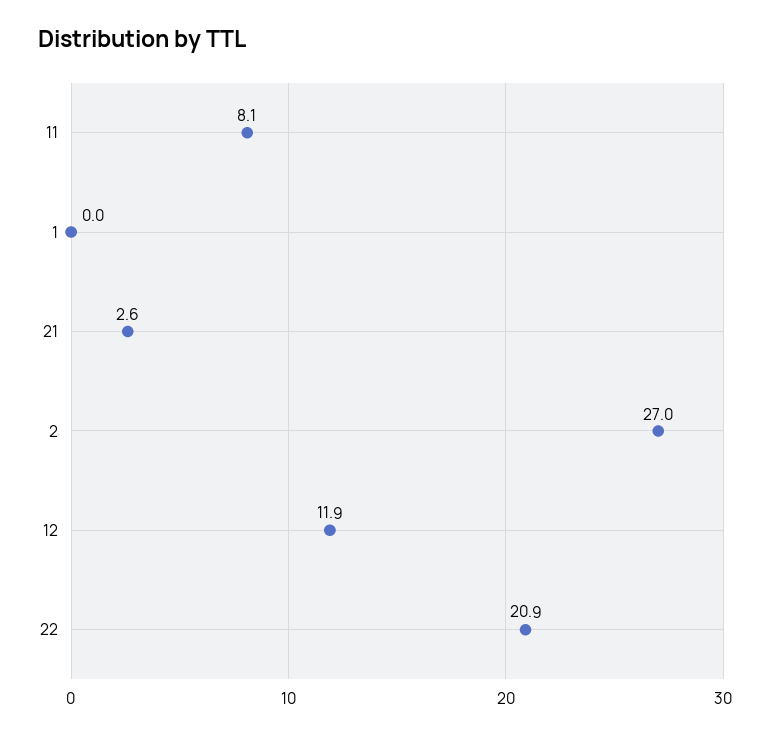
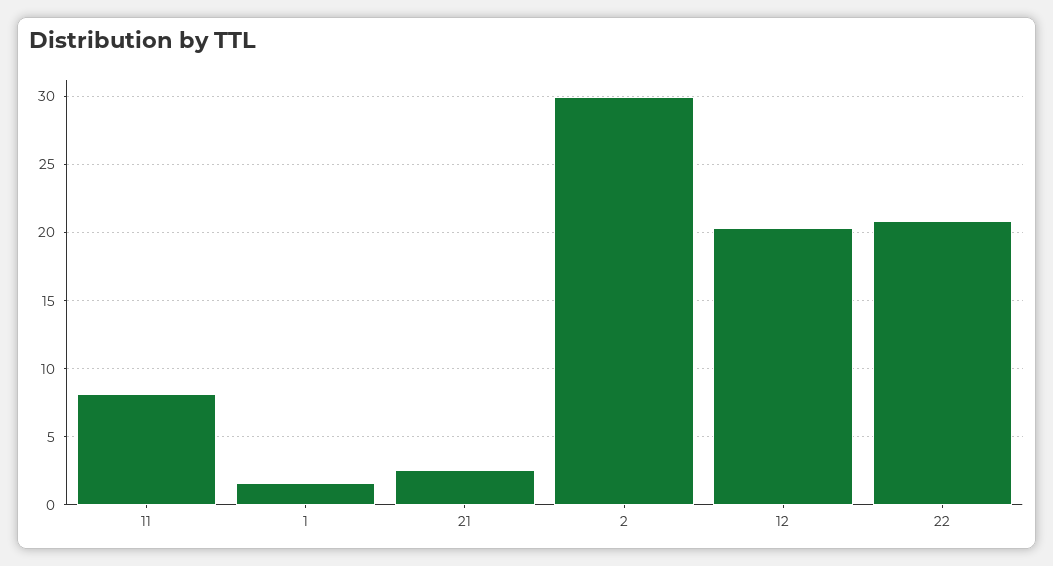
1: 0 -> 1.5
2: 27 -> 30
12: 11.9 -> 20.5

